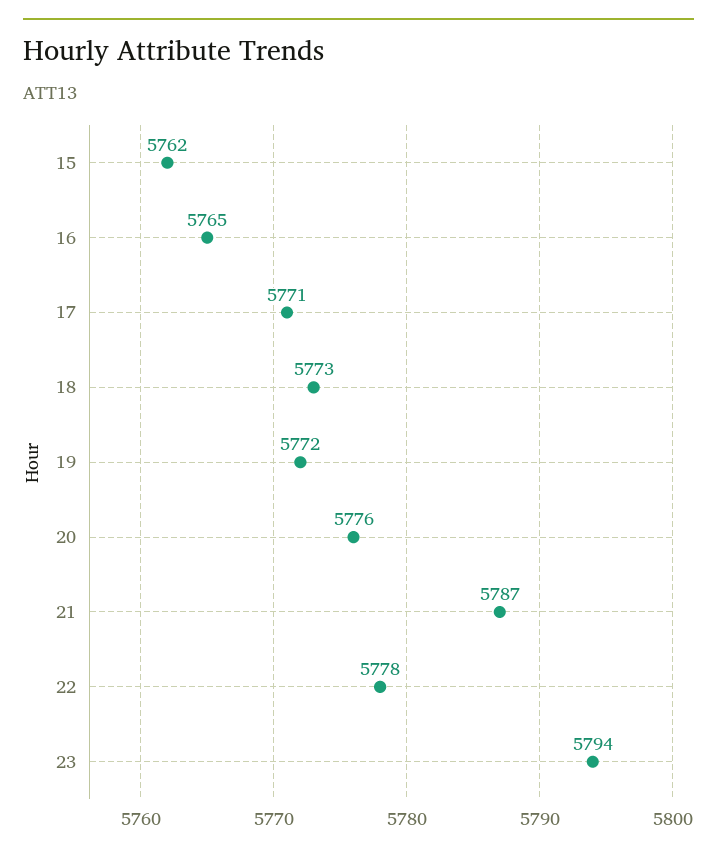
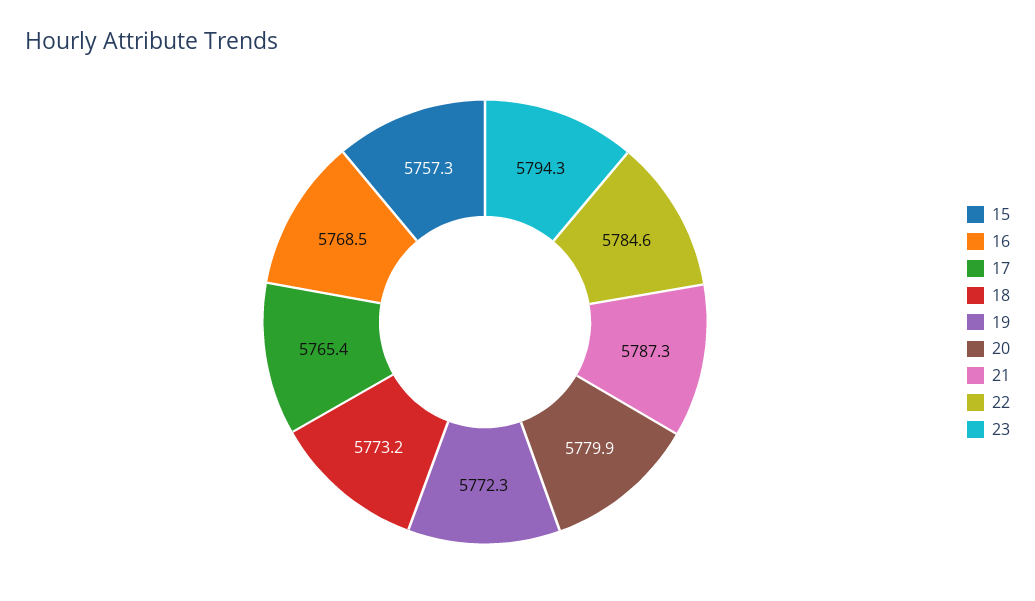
15: 5762 -> 5757.3
16: 5765 -> 5768.5
17: 5771 -> 5765.4
20: 5776 -> 5779.9
22: 5778 -> 5784.6

